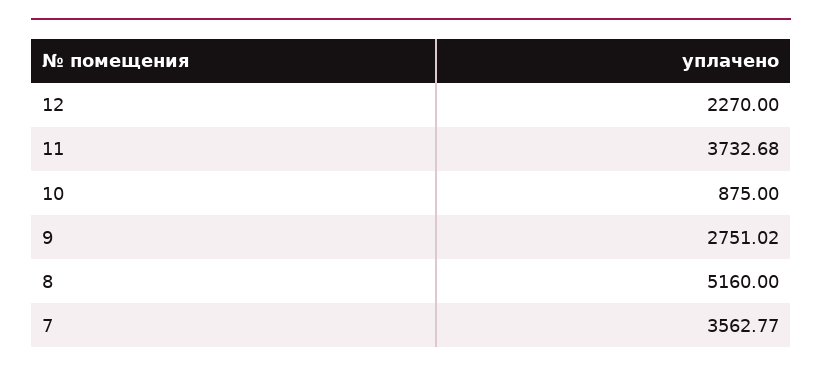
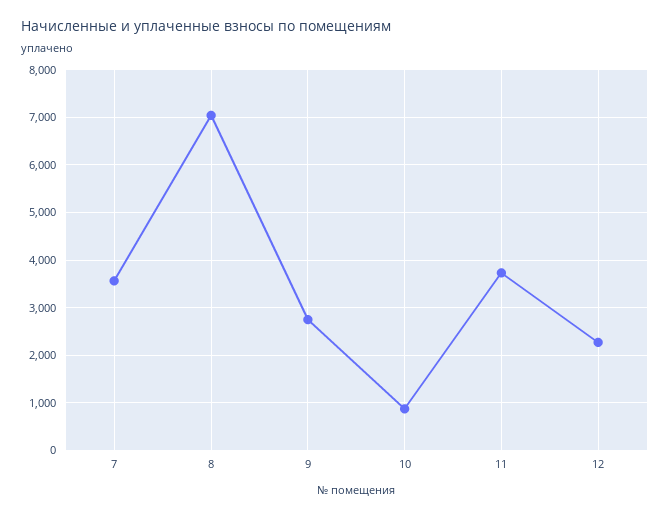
8: 5160 -> 7000

